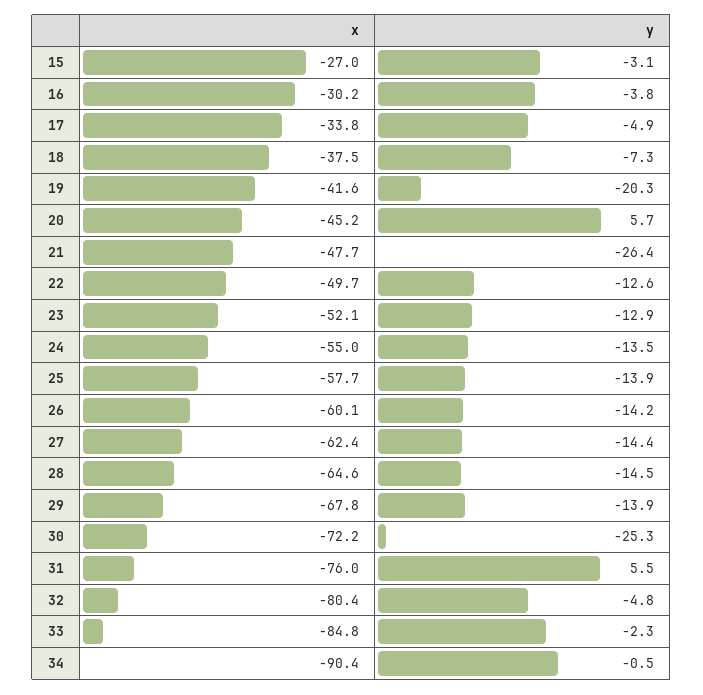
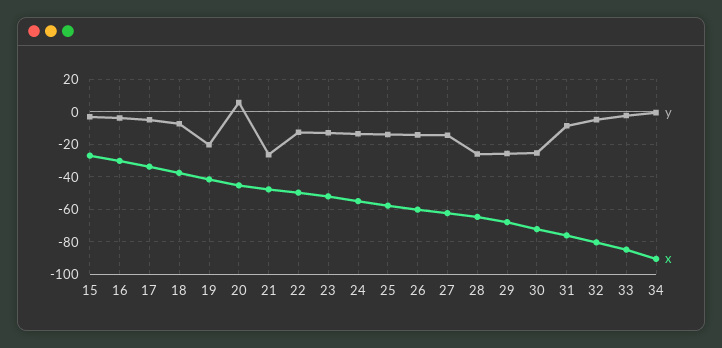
y, 28: -14.5 -> -25
y, 29: -13.9 -> -25
y, 31: 5.5 -> -10

